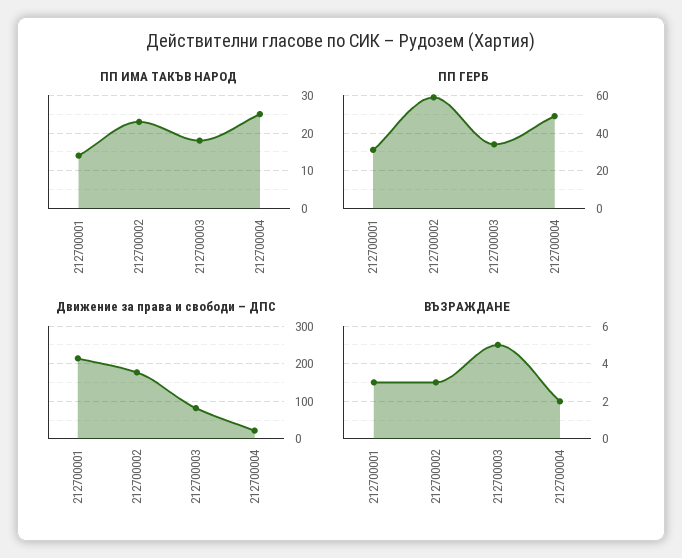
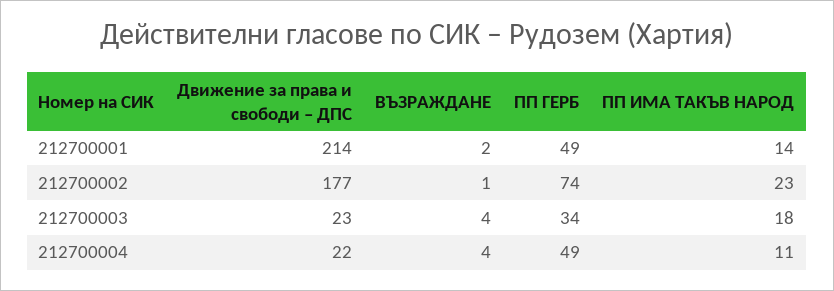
ПП ИМА ТАКЪВ НАРОД, 212700004: 25 -> 11
ПП ГЕРБ, 212700001: 30 -> 49
ПП ГЕРБ, 212700002: 60 -> 74
Движение за права и свободи – ДПС, 212700003: 80 -> 23
ВЪЗРАЖДАНЕ, 212700001: 3 -> 2
ВЪЗРАЖДАНЕ, 212700002: 3 -> 1
ВЪЗРАЖДАНЕ, 212700003: 5 -> 4
ВЪЗРАЖДАНЕ, 212700004: 2 -> 4

